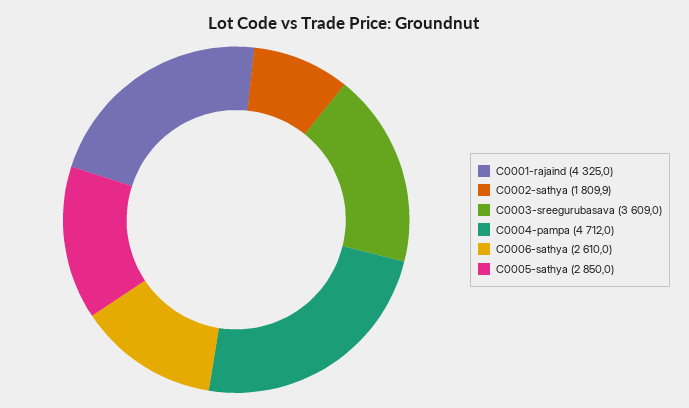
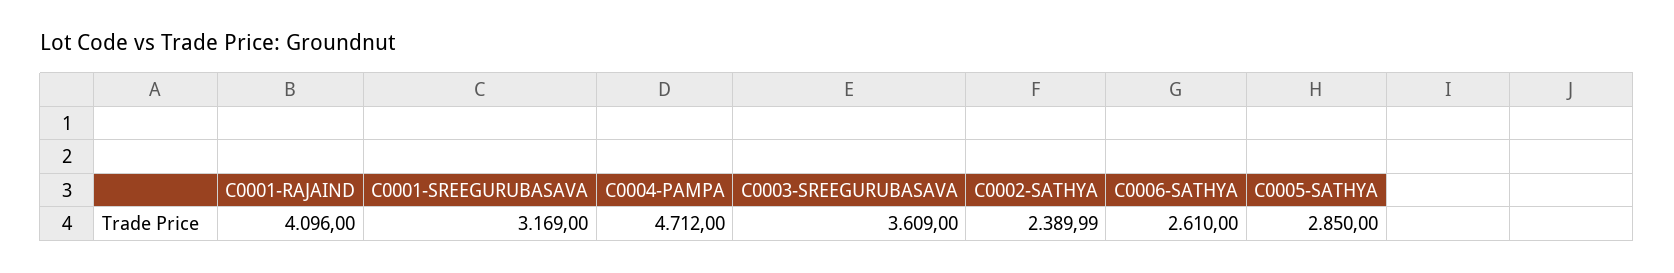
C0001-rajaind: 4325 -> 4096
C0002-sathya: 1809.9 -> 2389.99
C0001-SREEGURUBASAVA: none -> 3169

